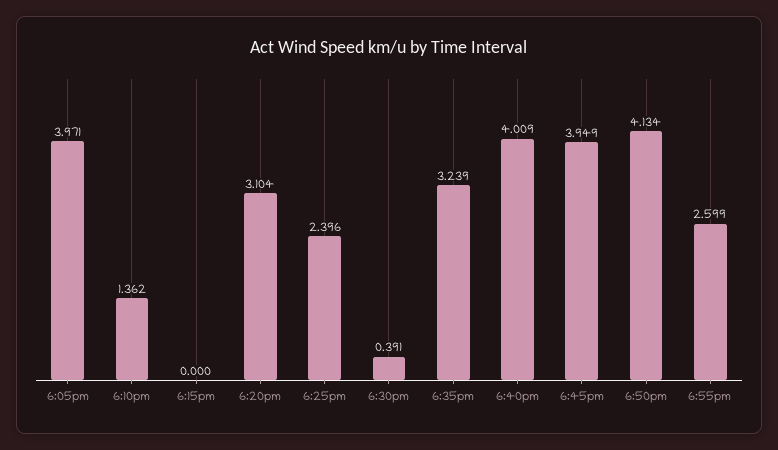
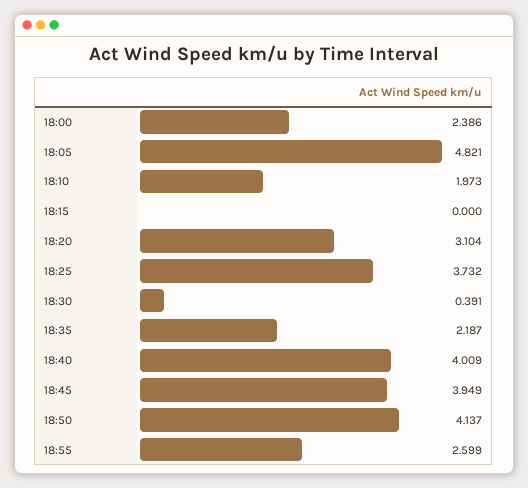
6:05pm: 3.971 -> 4.821
6:10pm: 1.362 -> 1.973
6:25pm: 2.396 -> 3.732
6:35pm: 3.239 -> 2.187
6:50pm: 4.134 -> 4.137
18:00: none -> 2.386

